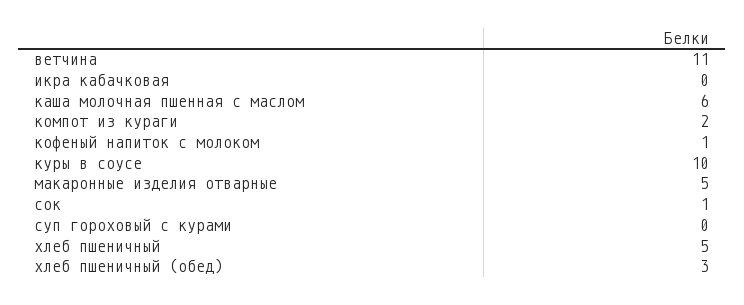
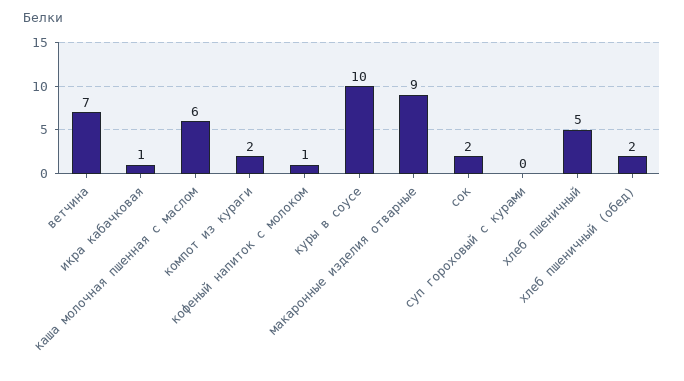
ветчина: 11 -> 7
икра кабачковая: 0 -> 1
макаронные изделия отварные: 5 -> 9
сок: 1 -> 2
хлеб пшеничный (обед): 3 -> 2

